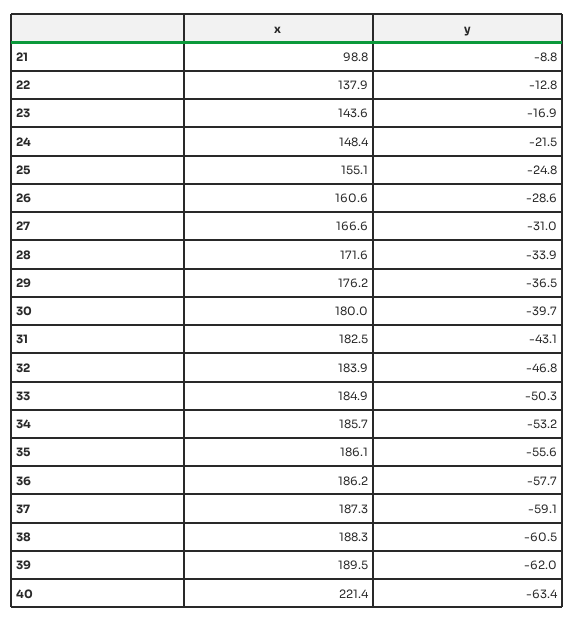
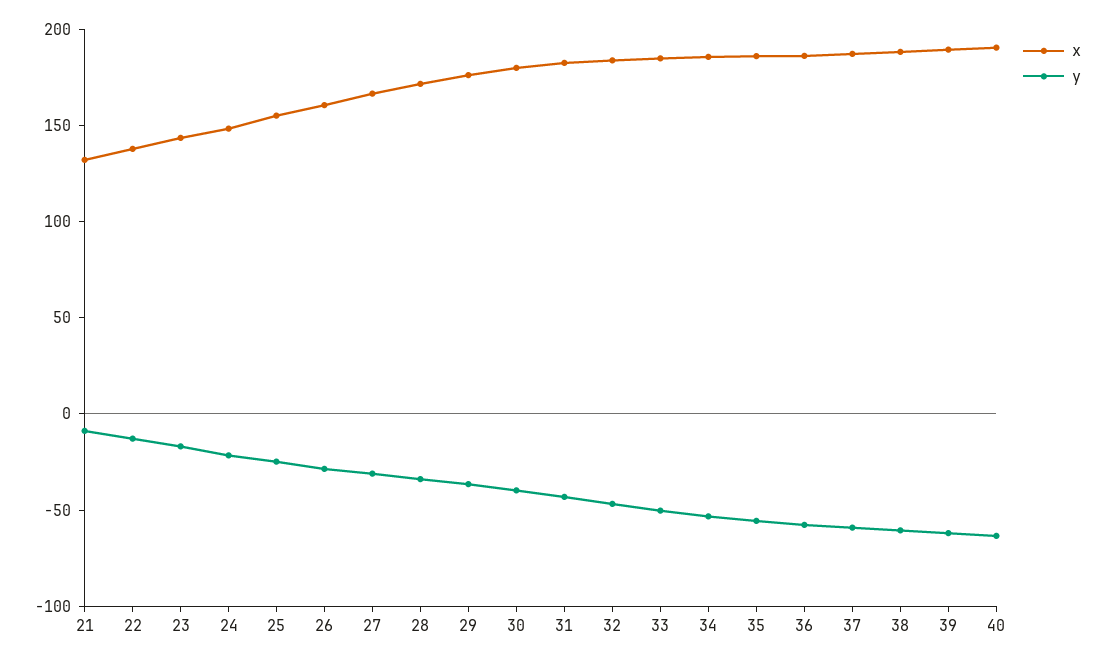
x, 21: 98.8 -> 130
x, 40: 221.4 -> 190

